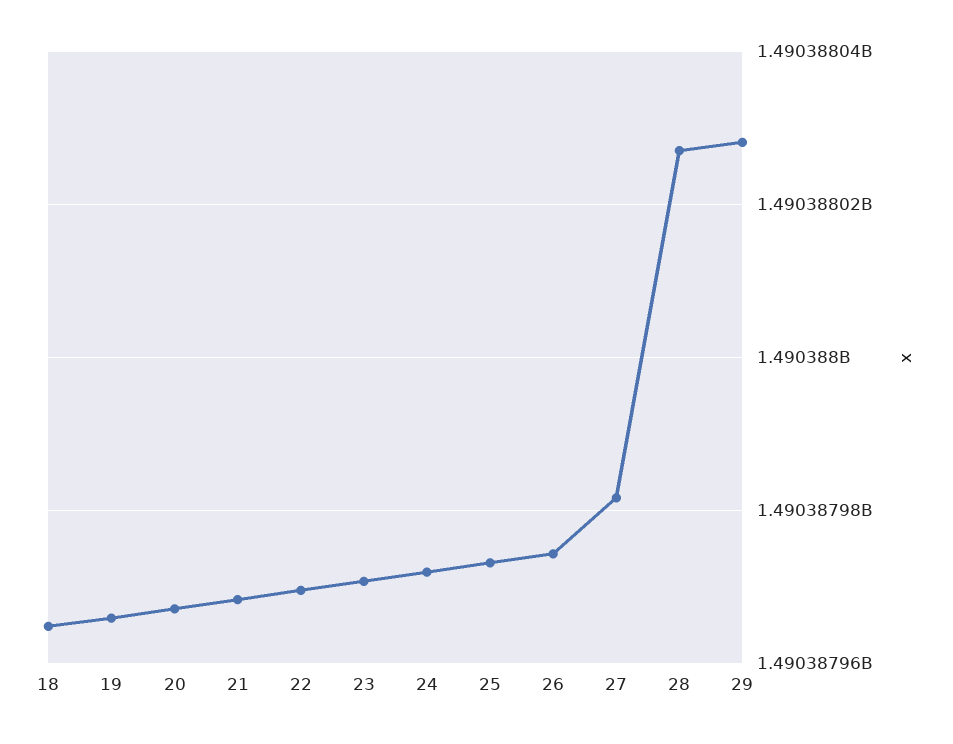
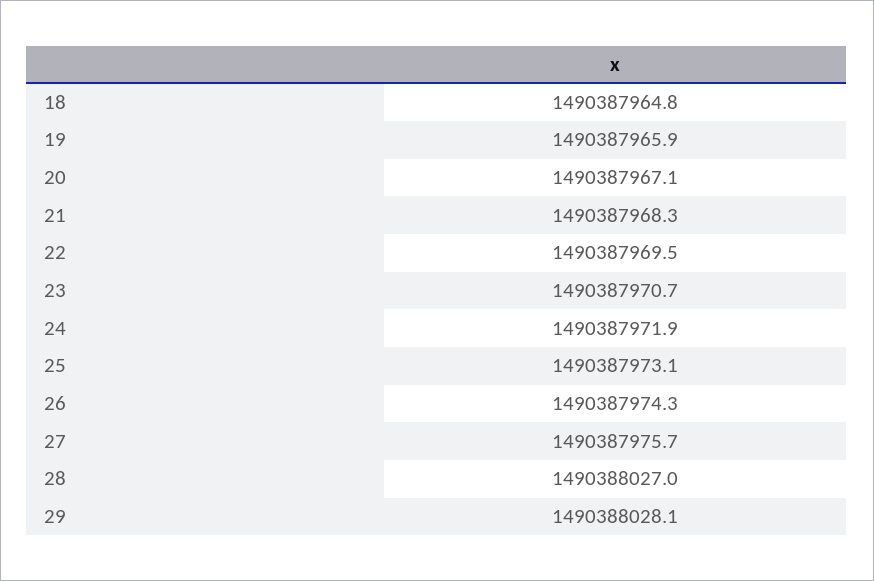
27: 1490387982 -> 1490387975.7

